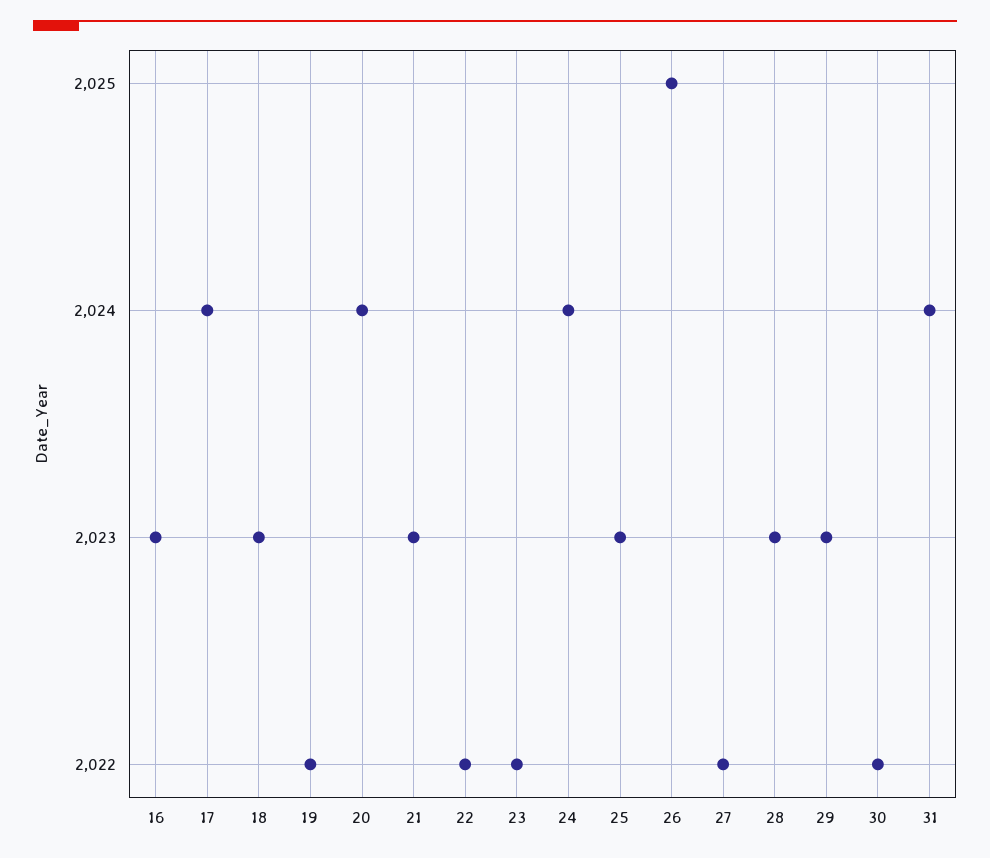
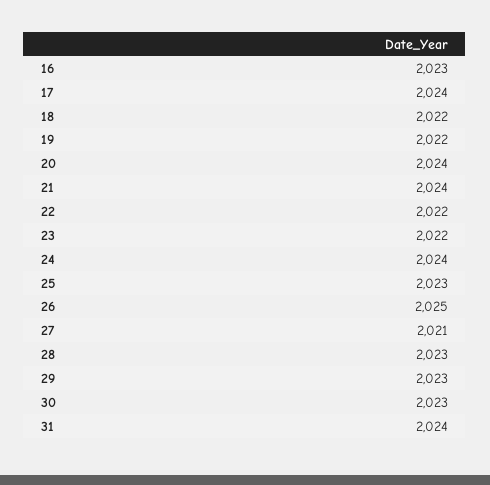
18: 2023 -> 2022
21: 2023 -> 2024
27: 2022 -> 2021
30: 2022 -> 2023

